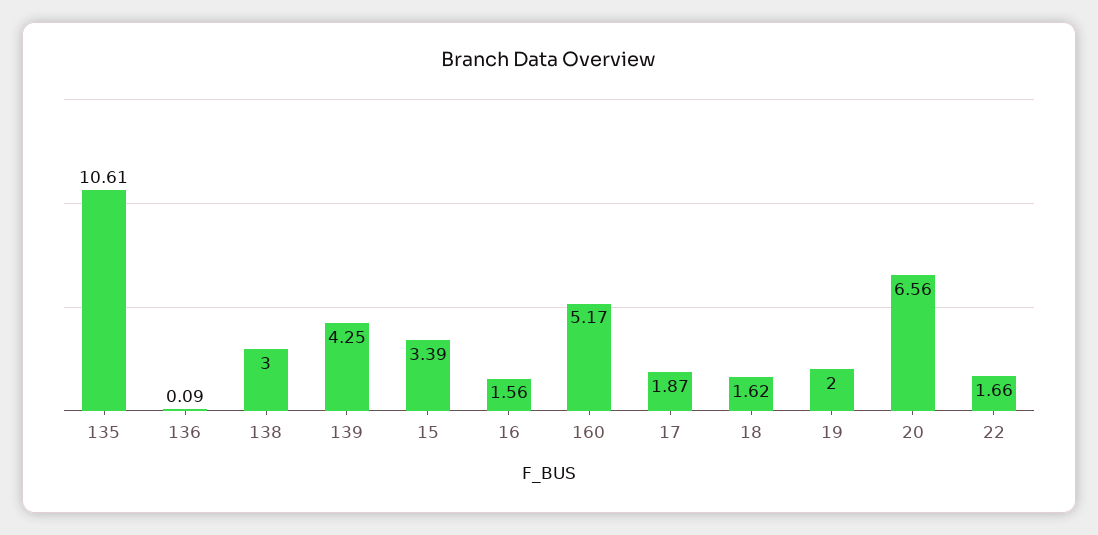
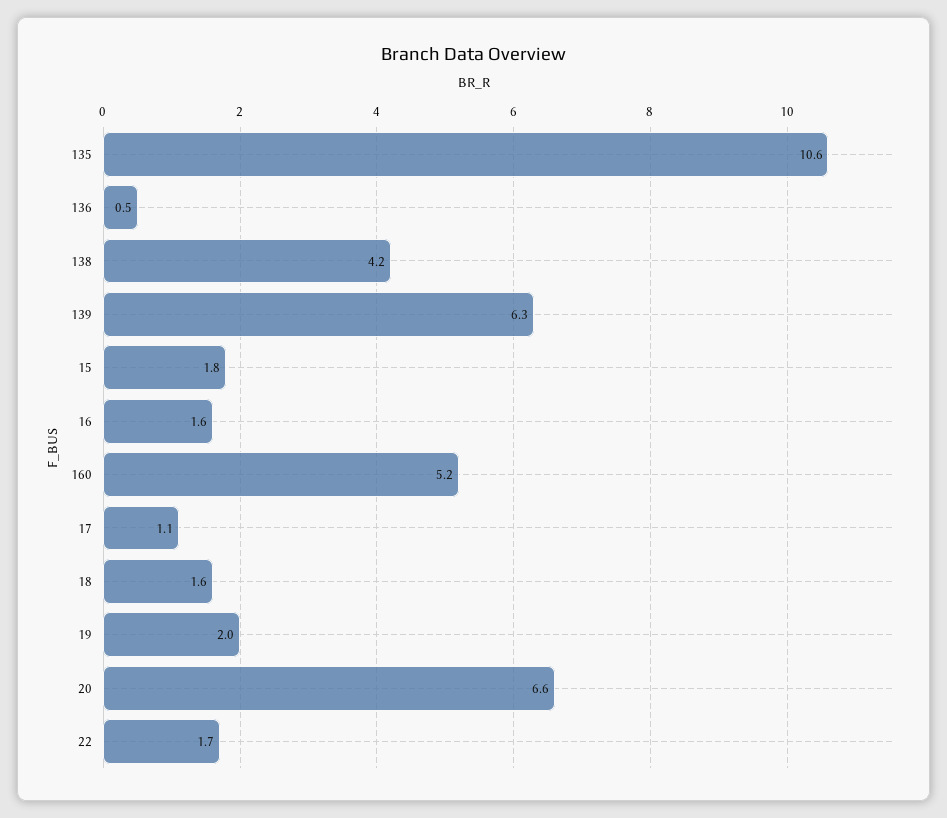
136: 0.09 -> 0.5
138: 3 -> 4.2
139: 4.25 -> 6.3
15: 3.39 -> 1.8
17: 1.87 -> 1.1

